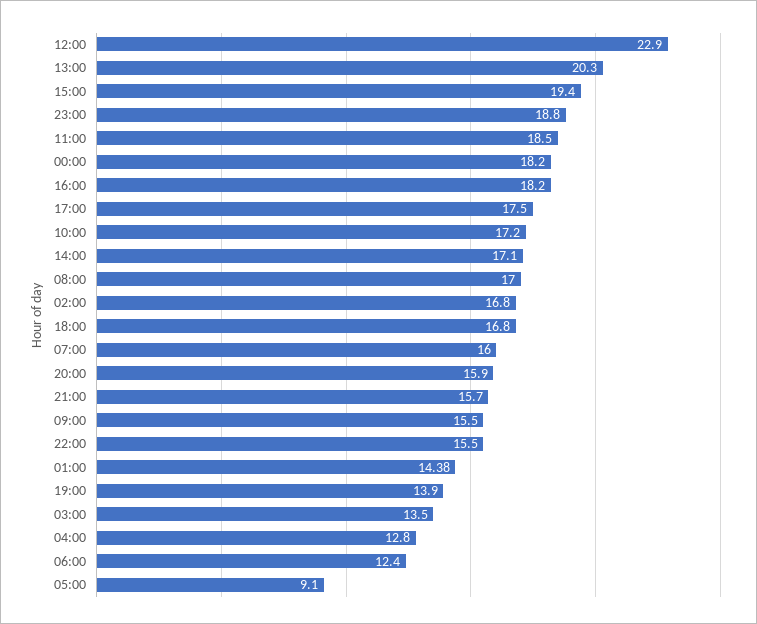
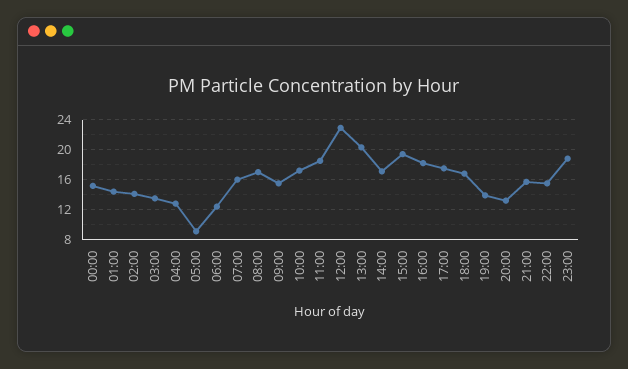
00:00: 18.2 -> 15
02:00: 16.8 -> 14
20:00: 15.9 -> 13

